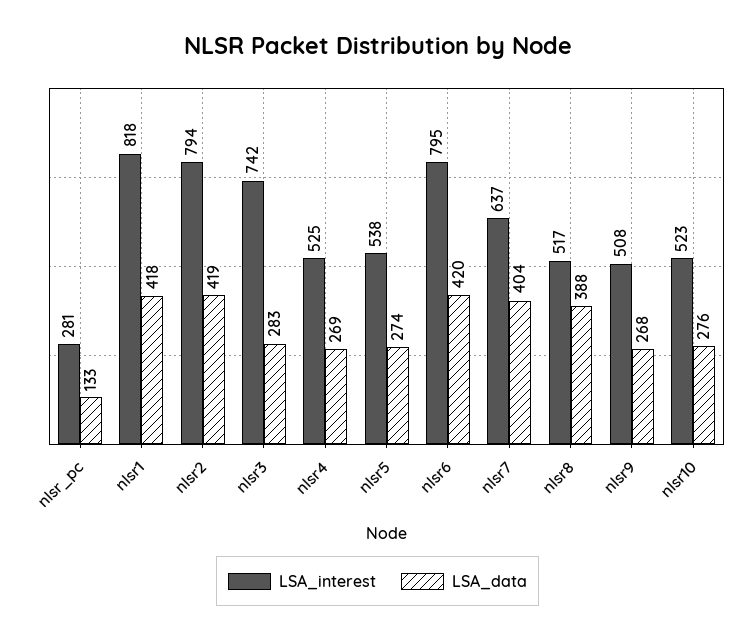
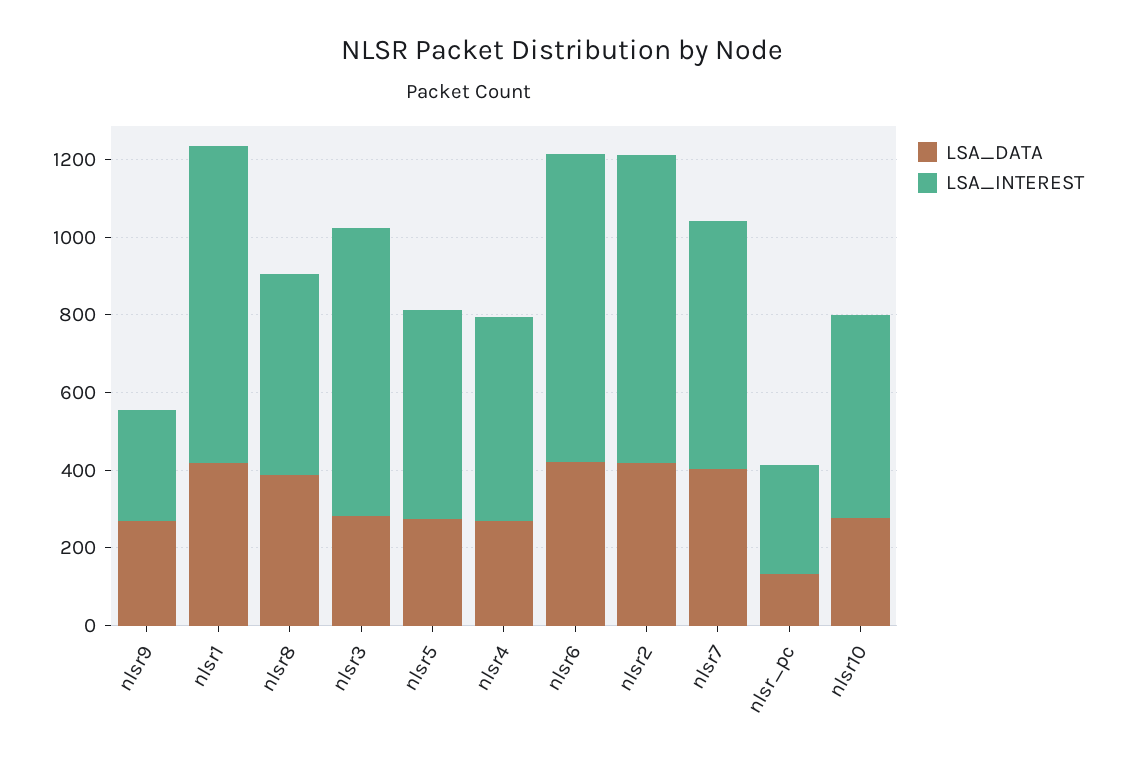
LSA_interest, nlsr9: 508 -> 300

